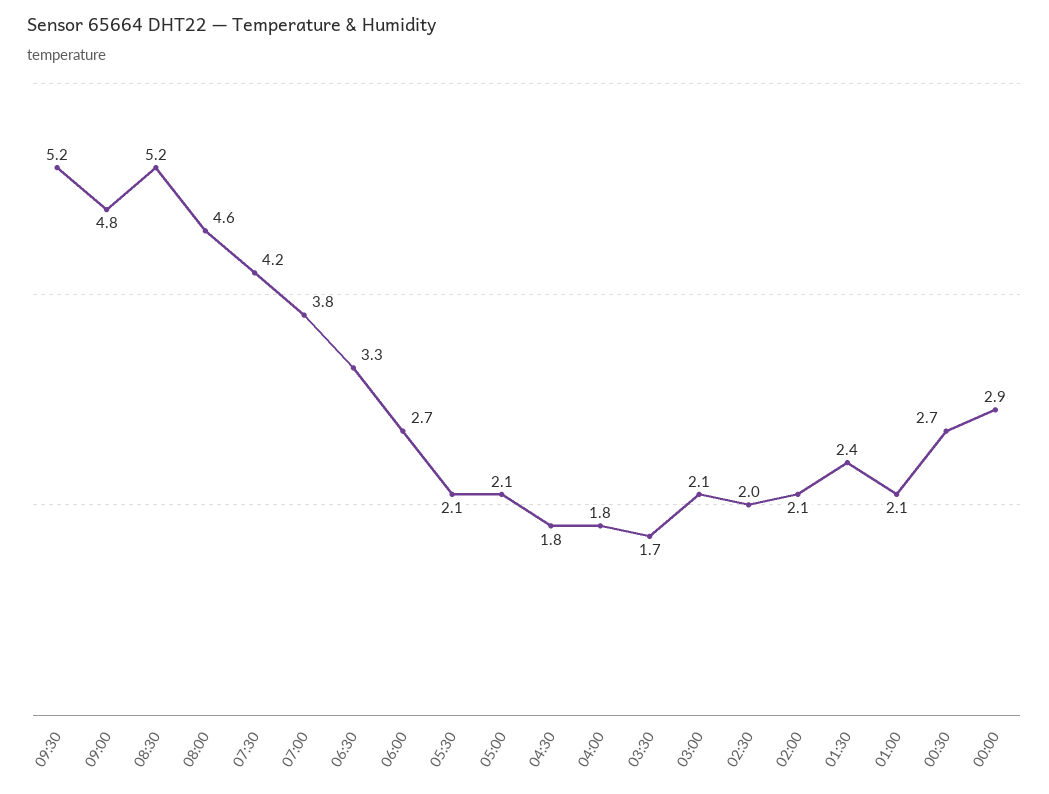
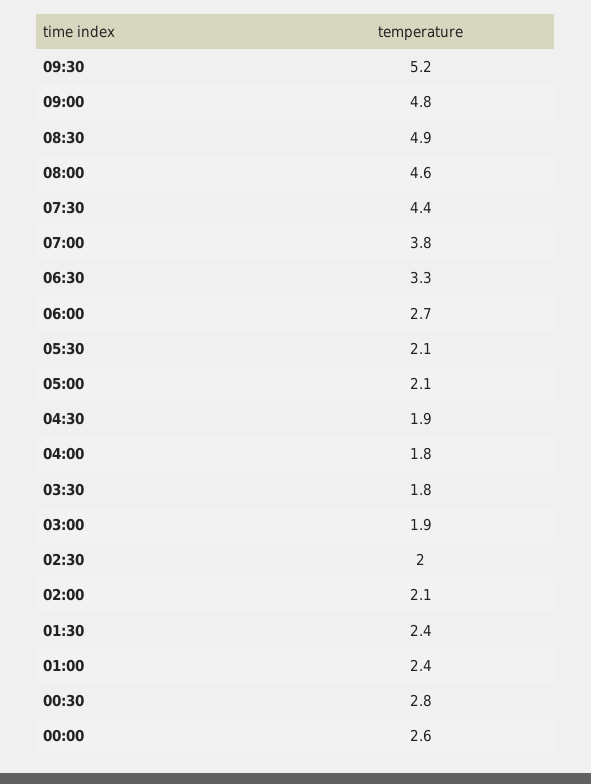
08:30: 5.2 -> 4.9
07:30: 4.2 -> 4.4
04:30: 1.8 -> 1.9
03:30: 1.7 -> 1.8
03:00: 2.1 -> 1.9
01:00: 2.1 -> 2.4
00:30: 2.7 -> 2.8
00:00: 2.9 -> 2.6

